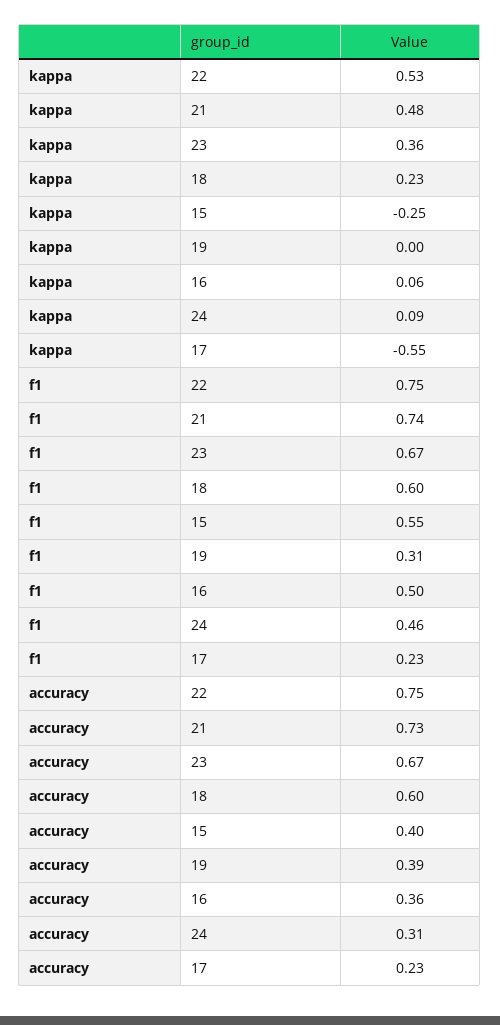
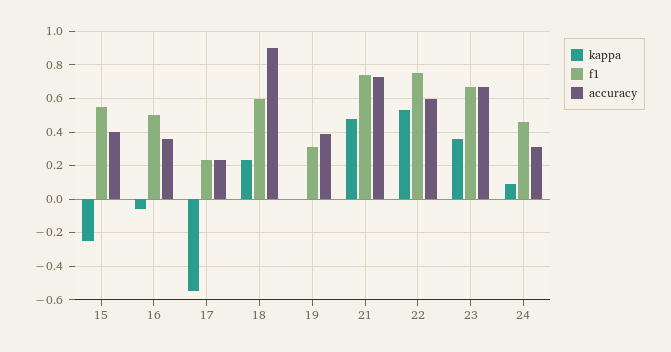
kappa, 16: 0.06 -> -0.05
accuracy, 22: 0.75 -> 0.6
accuracy, 18: 0.6 -> 0.9

